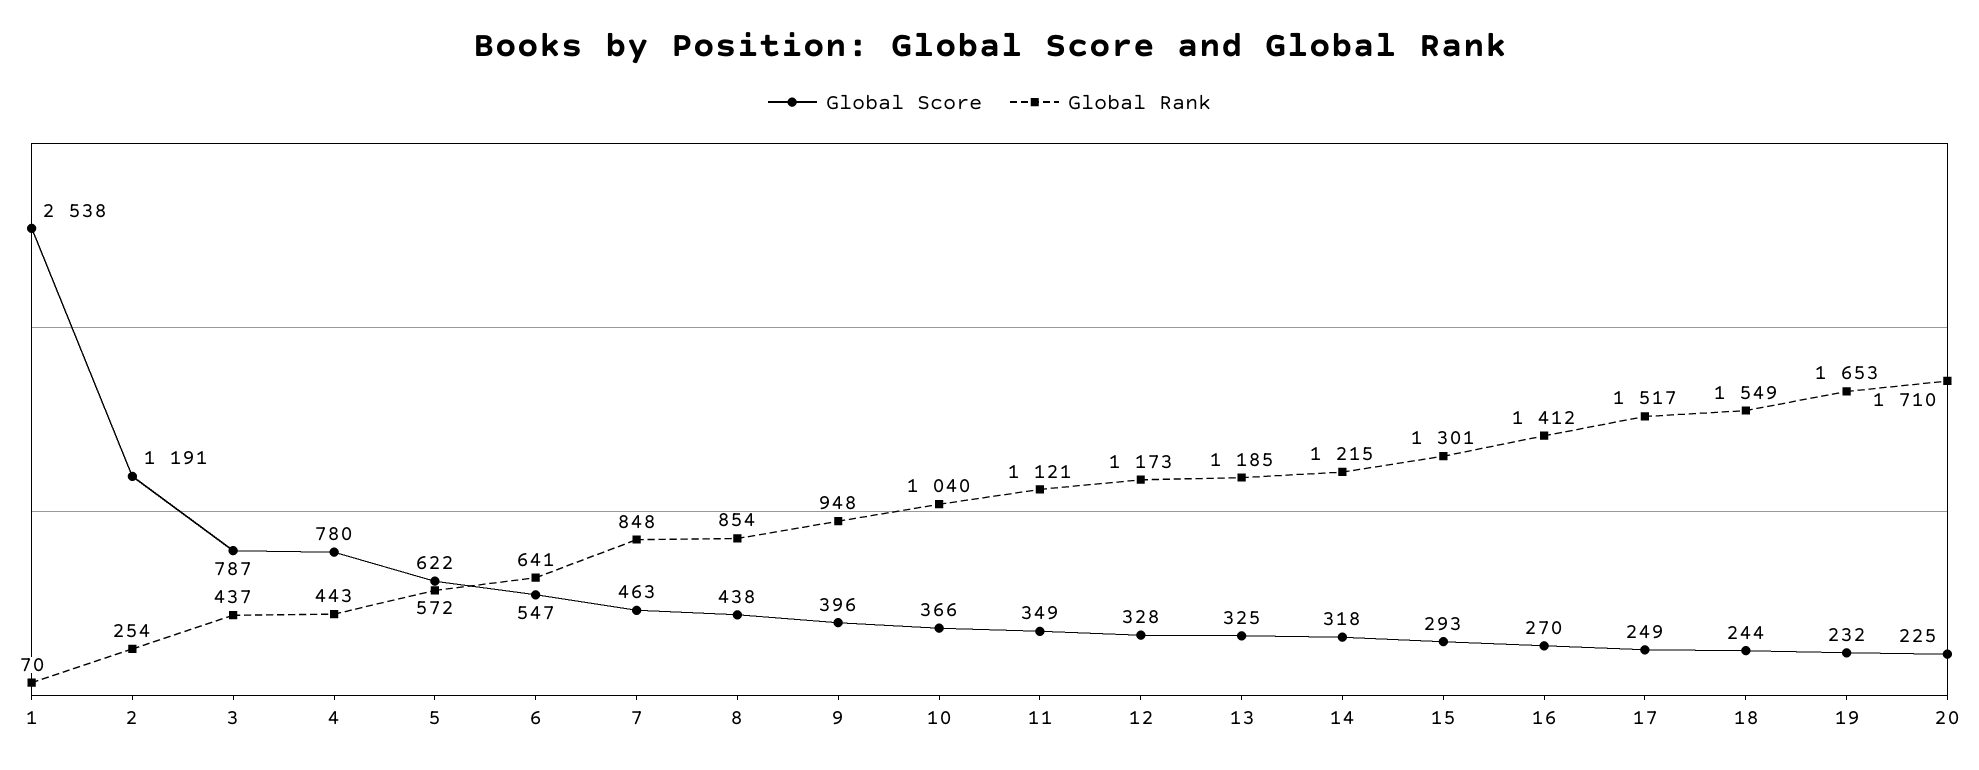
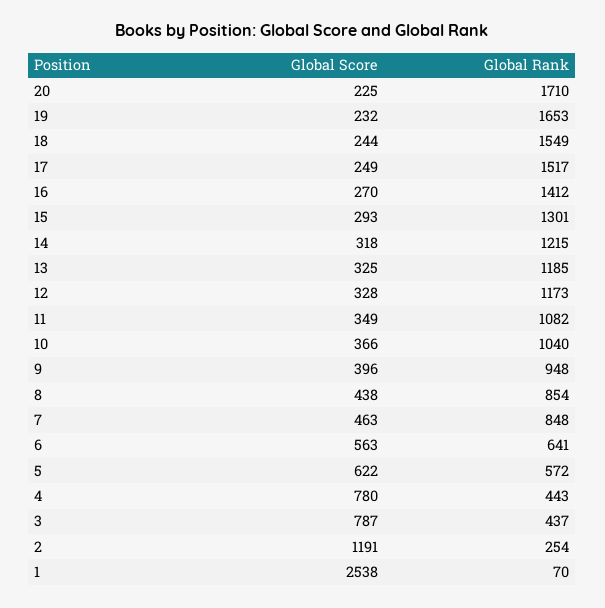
Global Score, 6: 547 -> 563
Global Rank, 11: 1121 -> 1082

